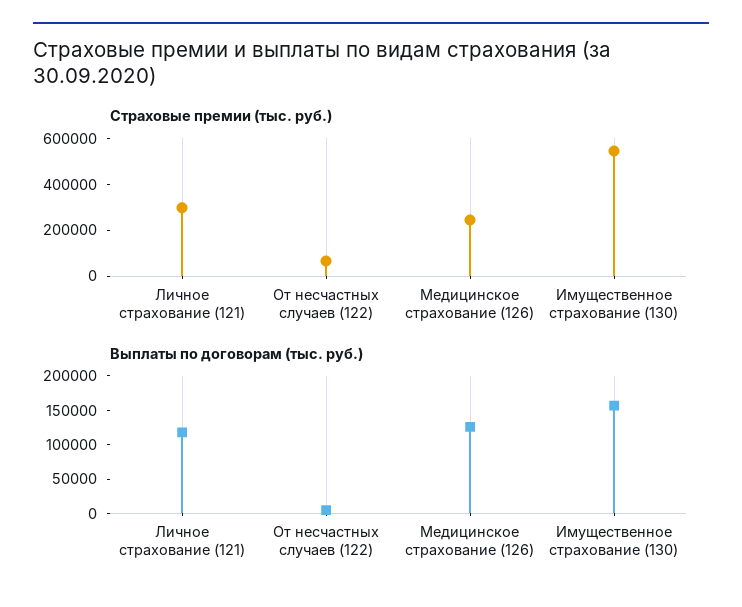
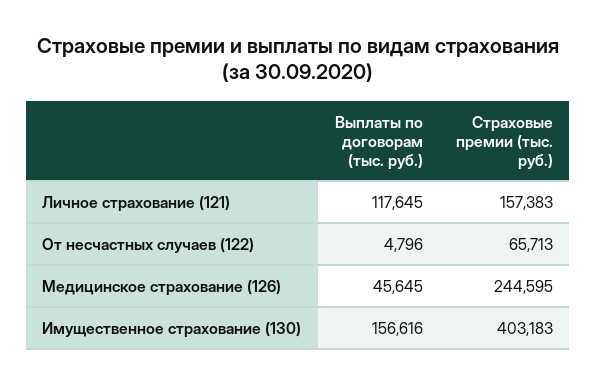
Страховые премии (тыс. руб.), Личное страхование (121): 300000 -> 157383
Страховые премии (тыс. руб.), Имущественное страхование (130): 550000 -> 403183
Выплаты по договорам (тыс. руб.), Медицинское страхование (126): 125000 -> 45645

